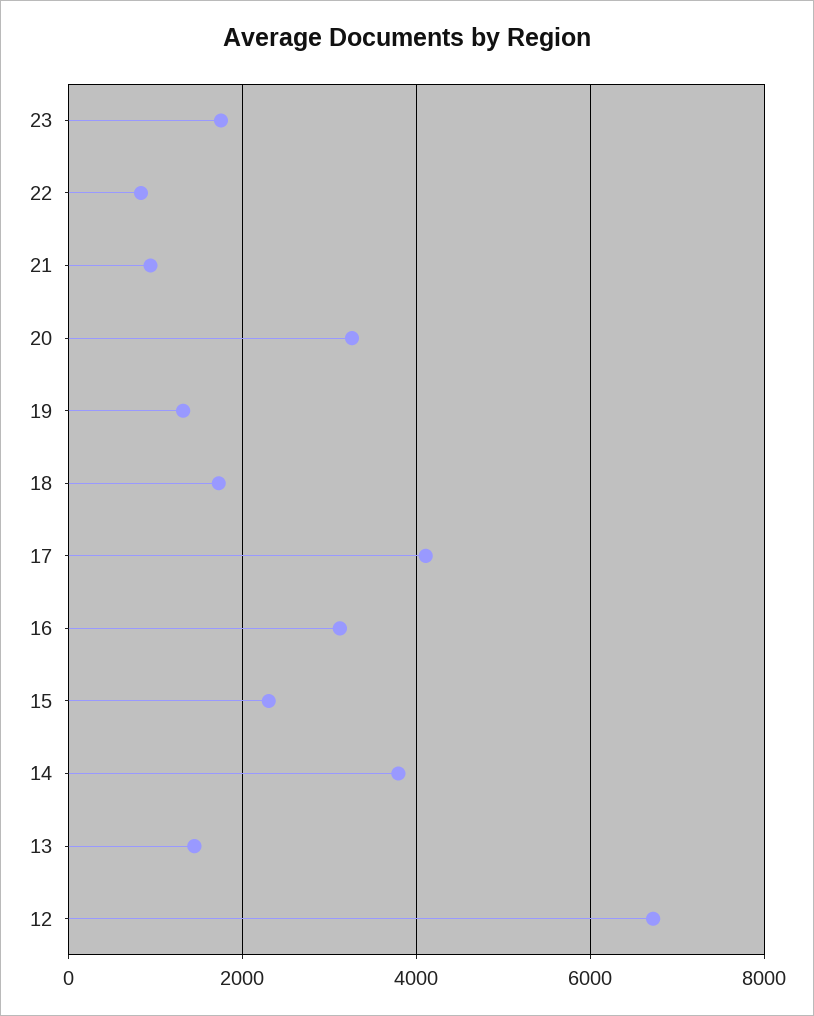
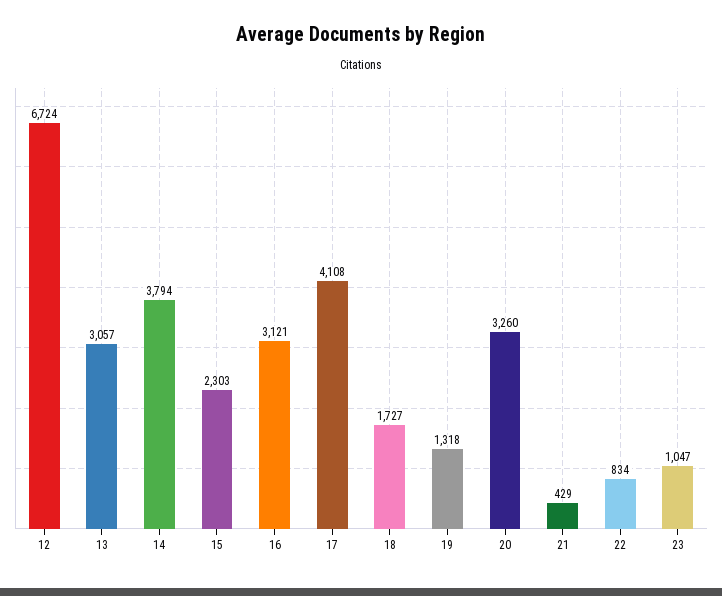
23: 1800 -> 1047
21: 1000 -> 429
13: 1400 -> 3057

